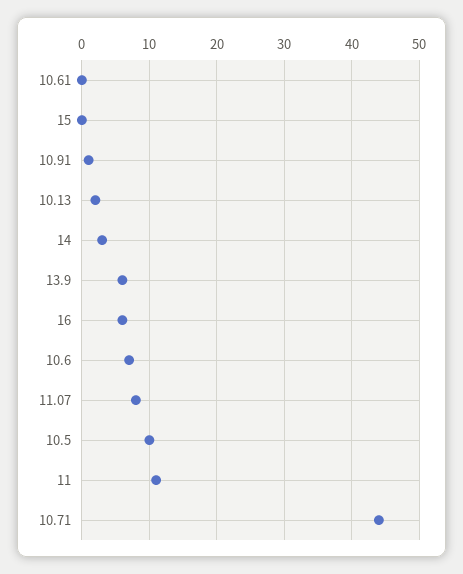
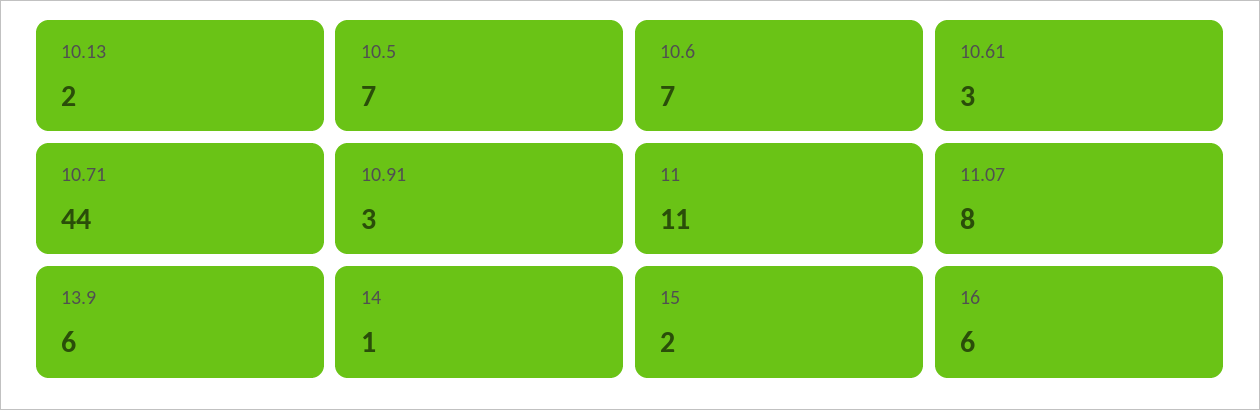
10.61: 0 -> 3
15: 0 -> 2
10.91: 1 -> 3
14: 3 -> 1
10.5: 10 -> 7

